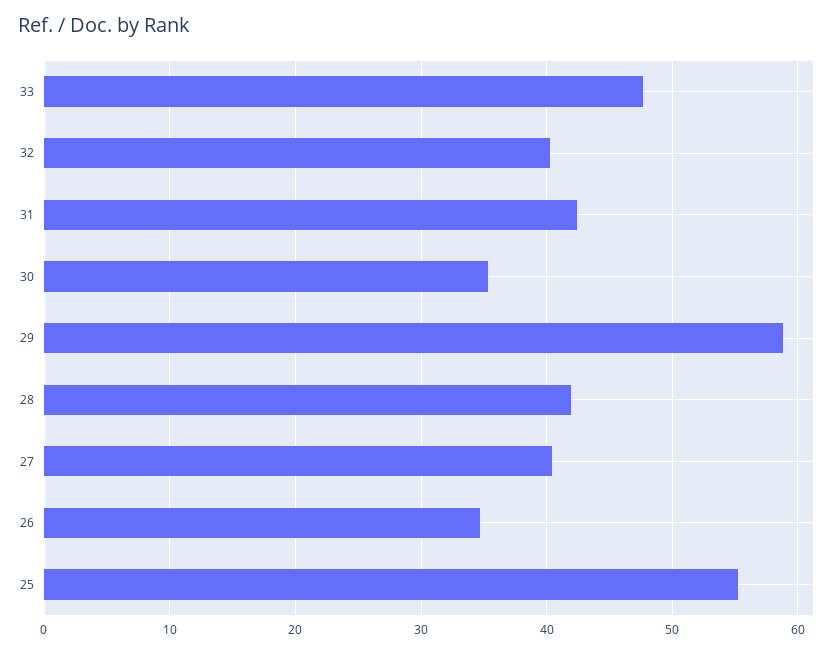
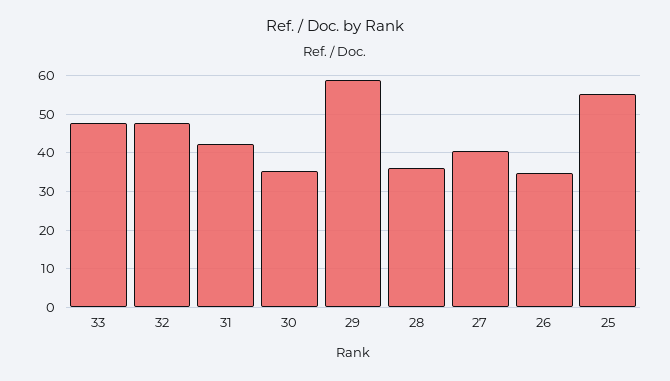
32: 40 -> 48
28: 42 -> 36

